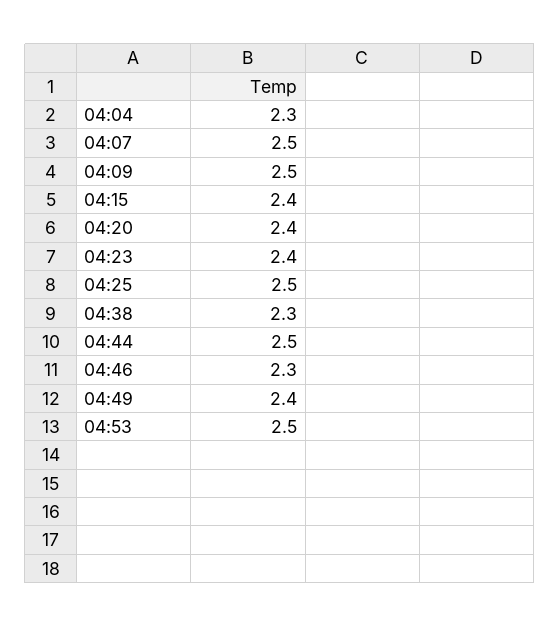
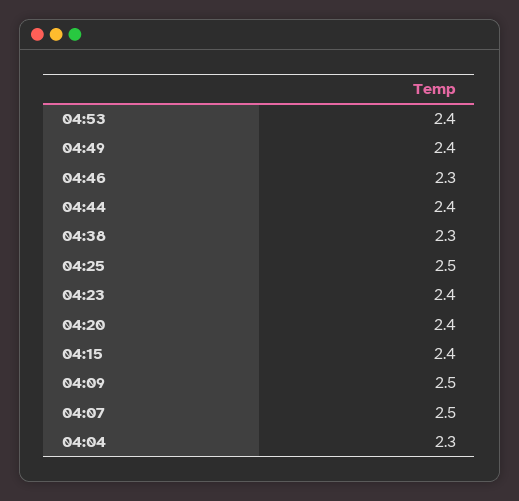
04:44: 2.5 -> 2.4
04:53: 2.5 -> 2.4

